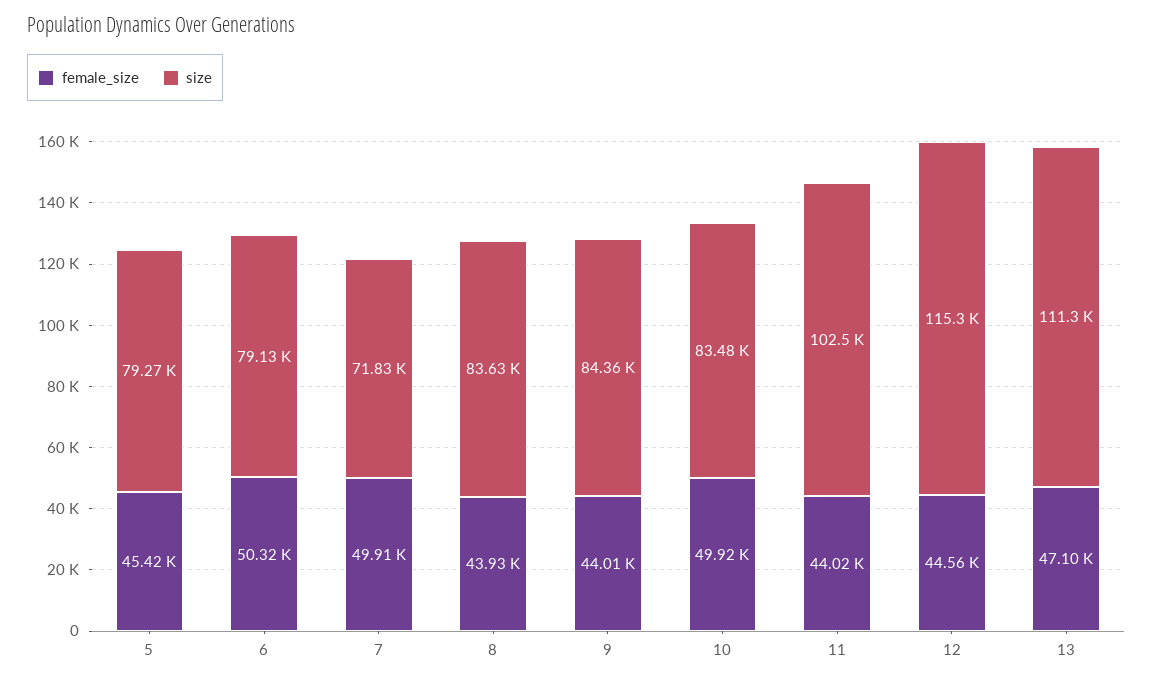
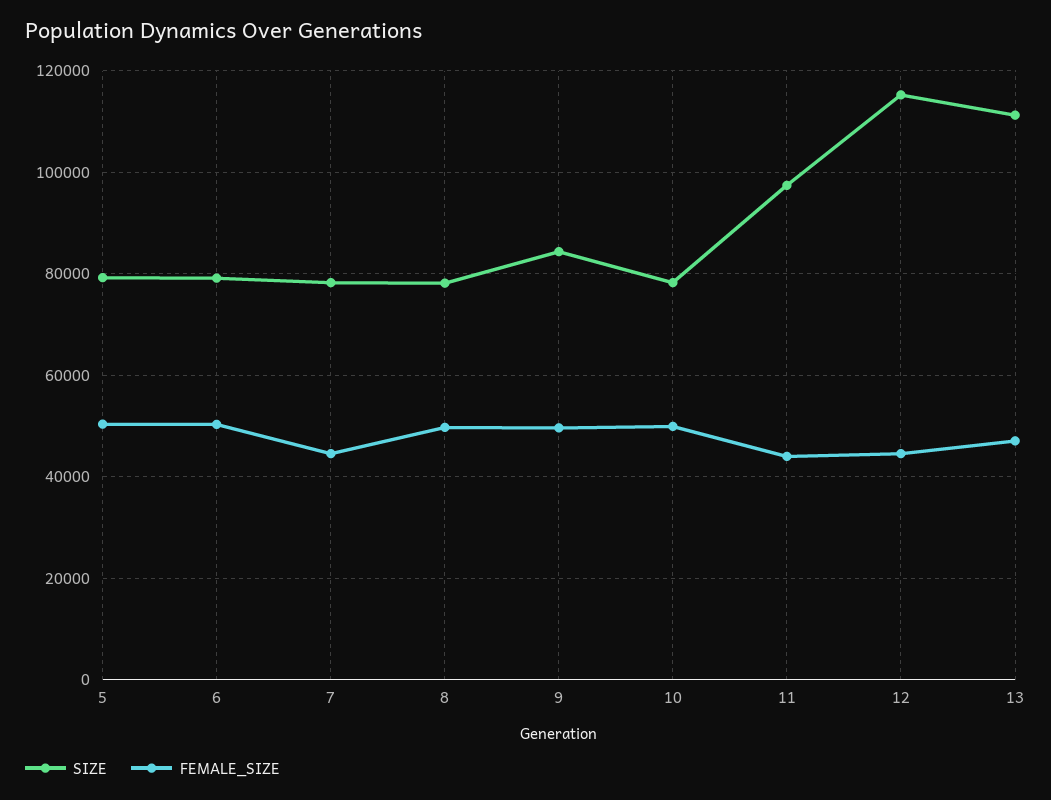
female_size, 5: 45420 -> 50000
female_size, 7: 49910 -> 44000
size, 7: 71830 -> 78000
female_size, 8: 43930 -> 50000
size, 8: 83630 -> 78000
female_size, 9: 44010 -> 50000
size, 10: 83480 -> 78000
size, 11: 102500 -> 98000

